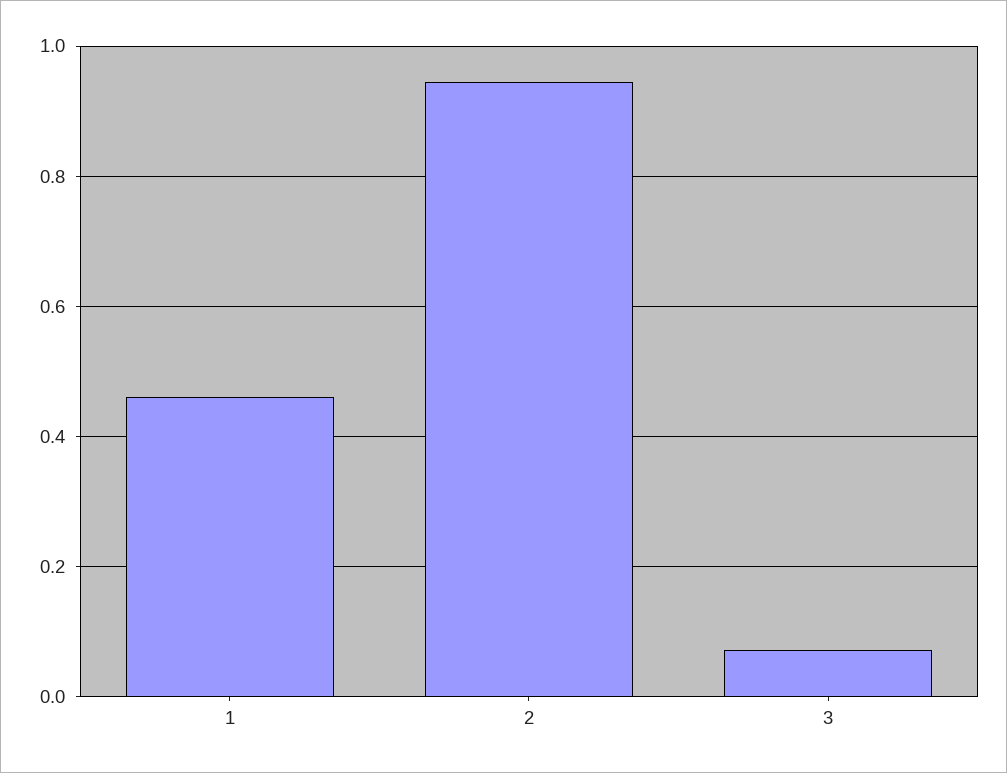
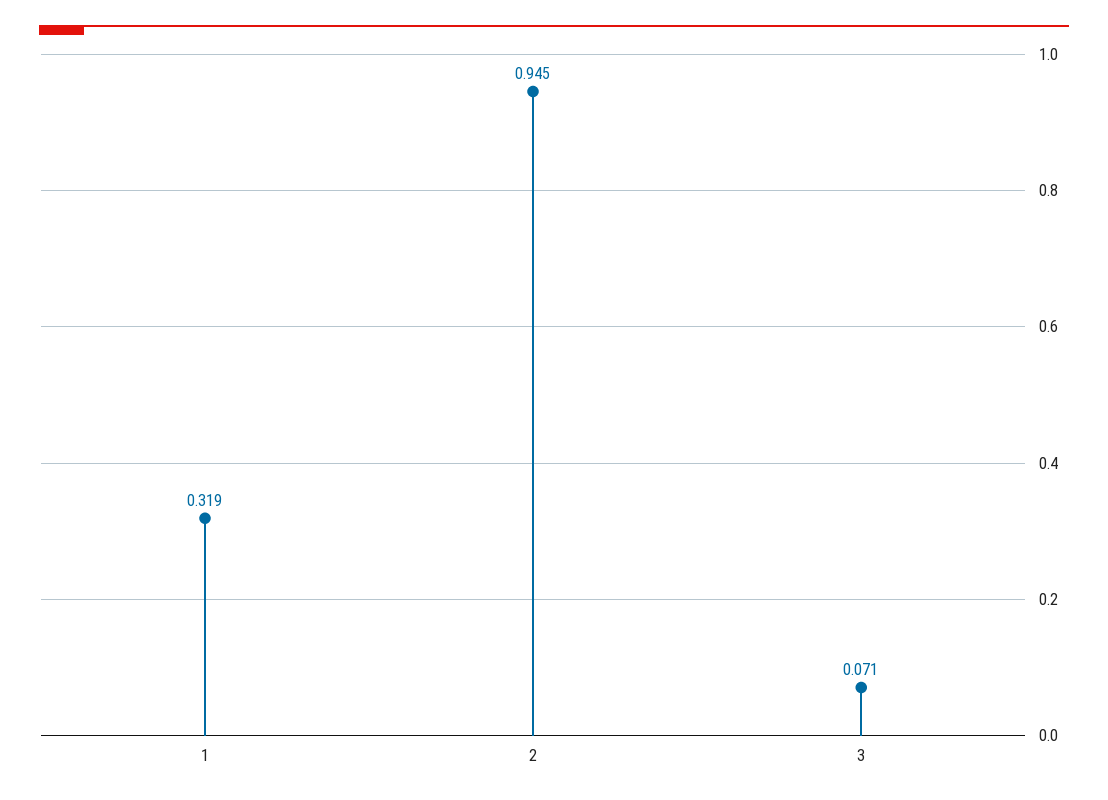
1: 0.46 -> 0.319

